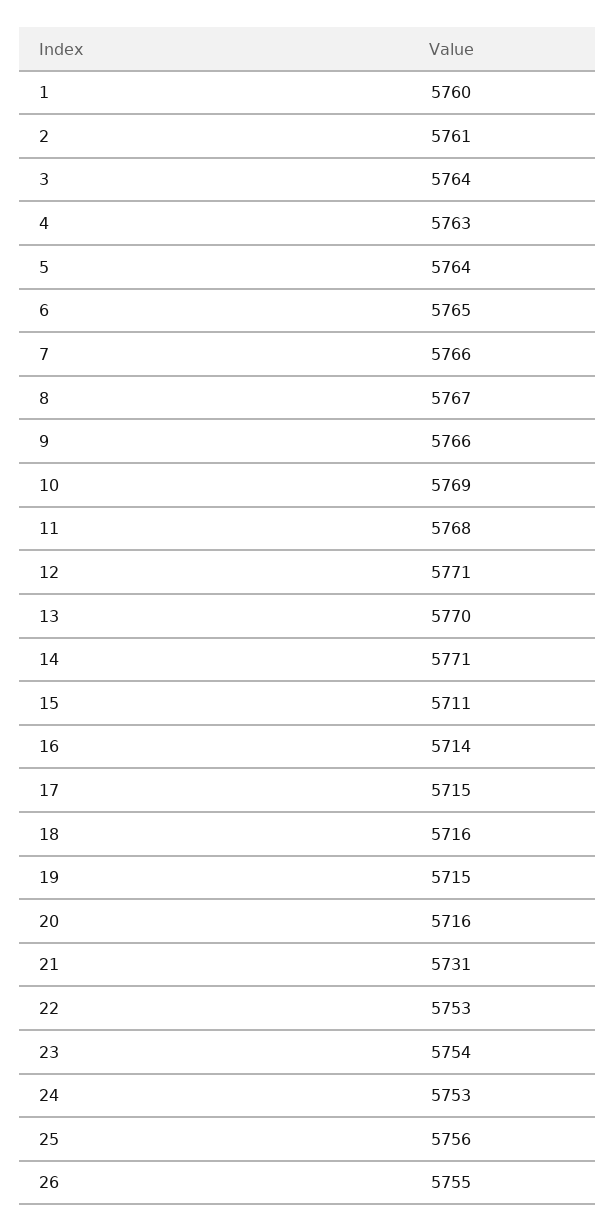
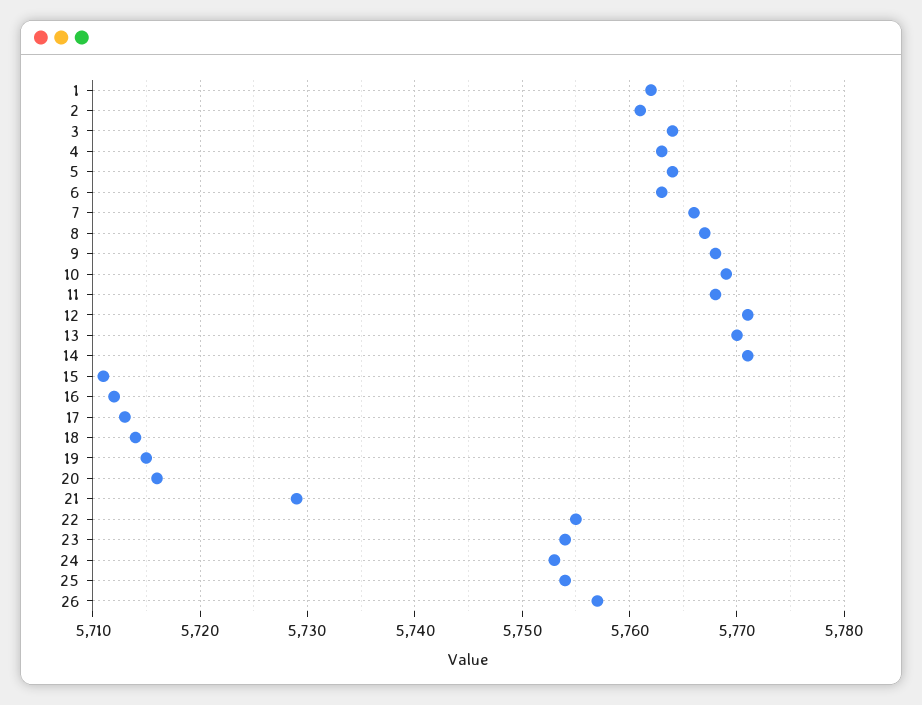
1: 5760 -> 5762
6: 5765 -> 5763
9: 5766 -> 5768
16: 5714 -> 5712
17: 5715 -> 5713
18: 5716 -> 5714
21: 5731 -> 5729
22: 5753 -> 5755
25: 5756 -> 5754
26: 5755 -> 5757

